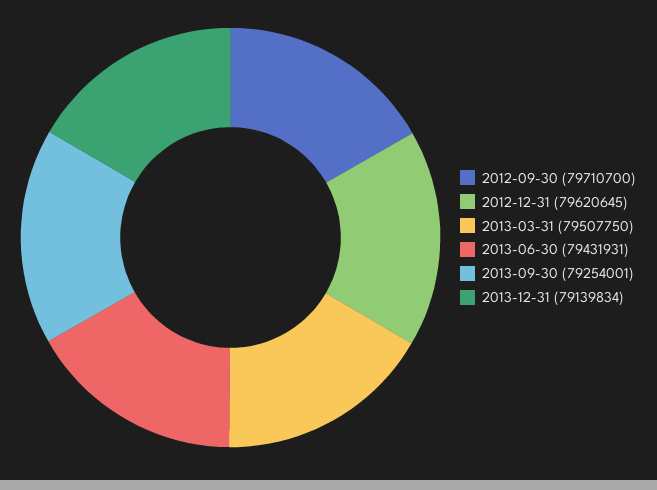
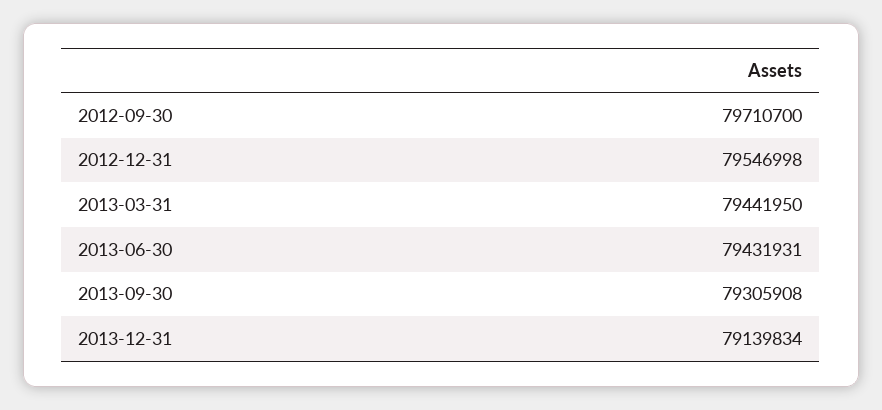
2012-12-31: 79620645 -> 79546998
2013-03-31: 79507750 -> 79441950
2013-09-30: 79254001 -> 79305908

